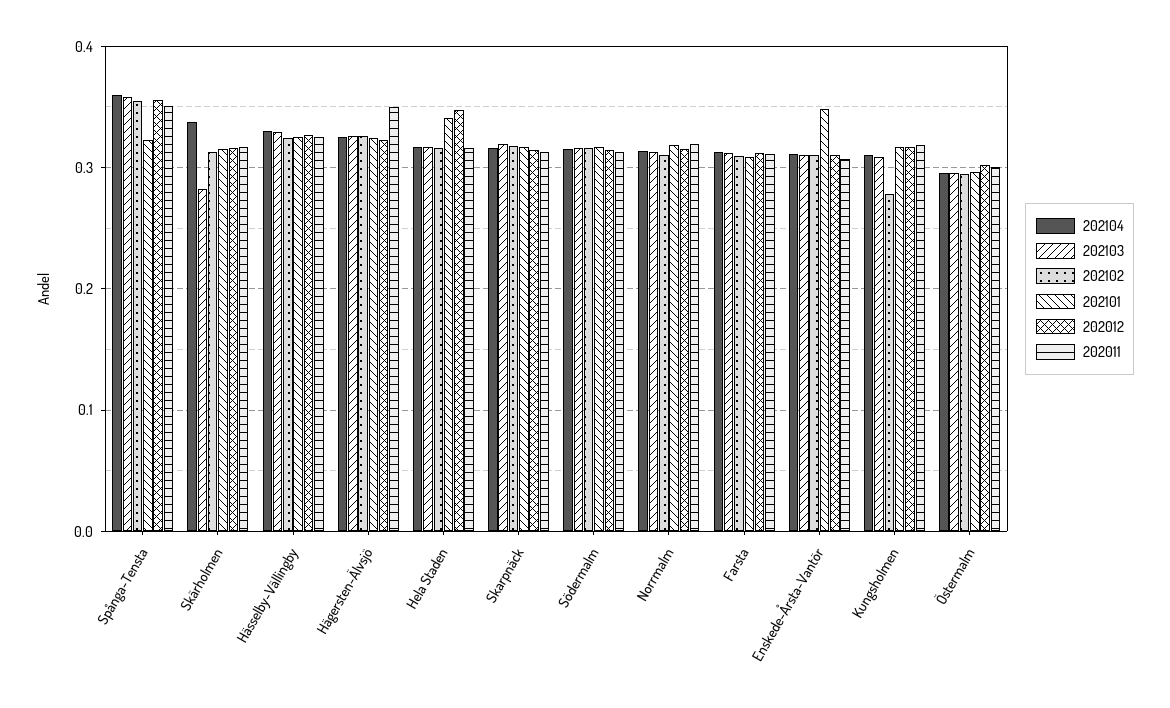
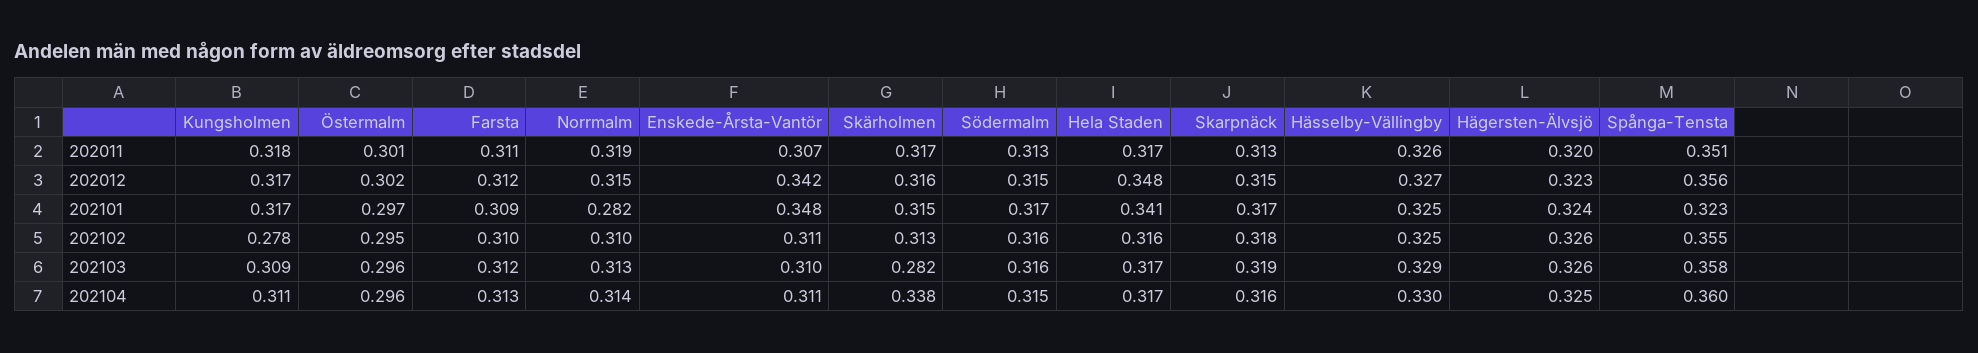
202011, Hägersten-Älvsjö: 0.35 -> 0.32
202101, Norrmalm: 0.32 -> 0.282
202012, Enskede-Årsta-Vantör: 0.31 -> 0.342

